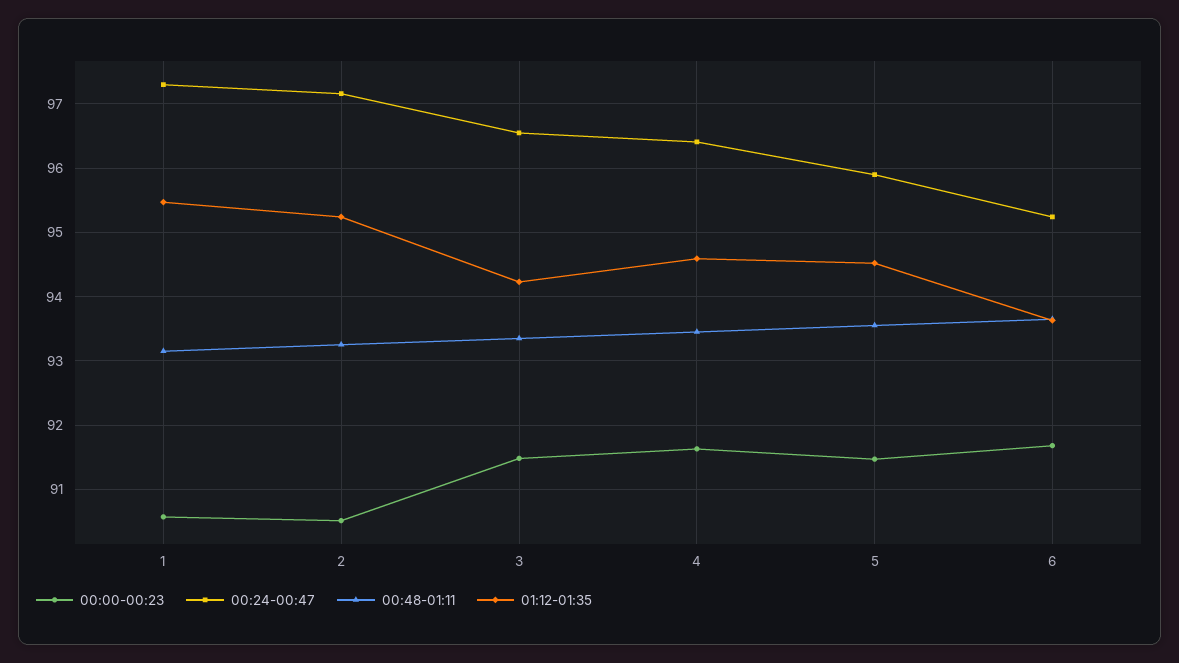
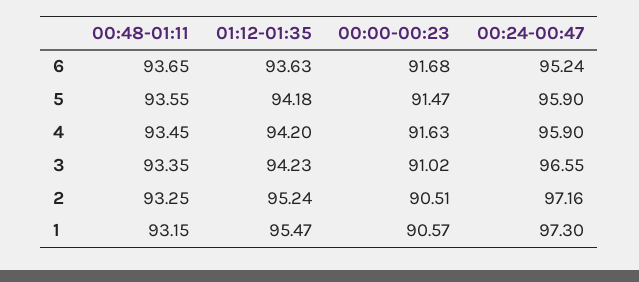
00:00-00:23, 3: 91.5 -> 91.02
00:24-00:47, 4: 96.4 -> 95.9
01:12-01:35, 4: 94.6 -> 94.2
01:12-01:35, 5: 94.5 -> 94.18

